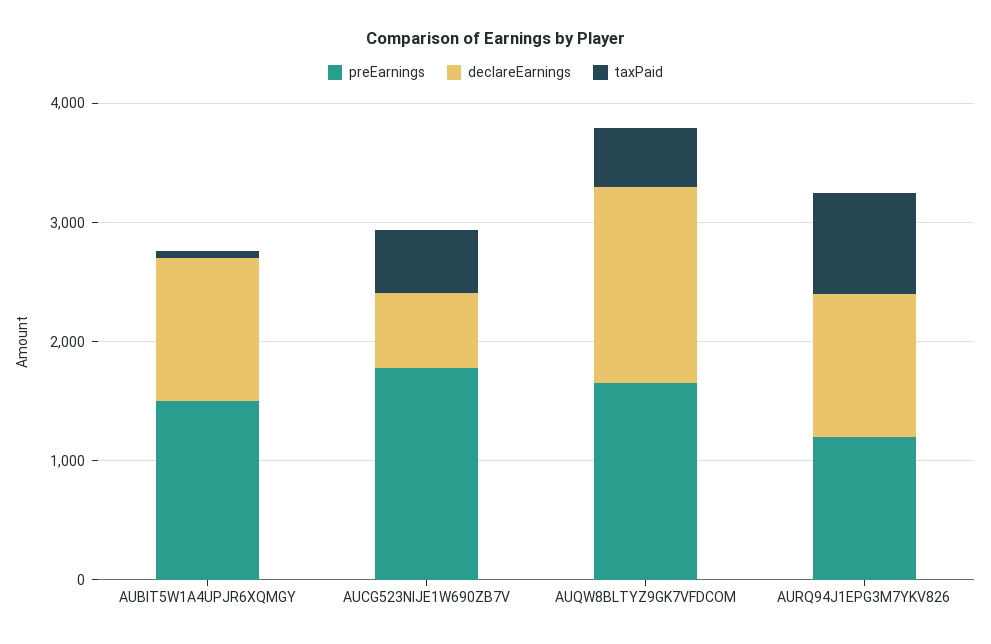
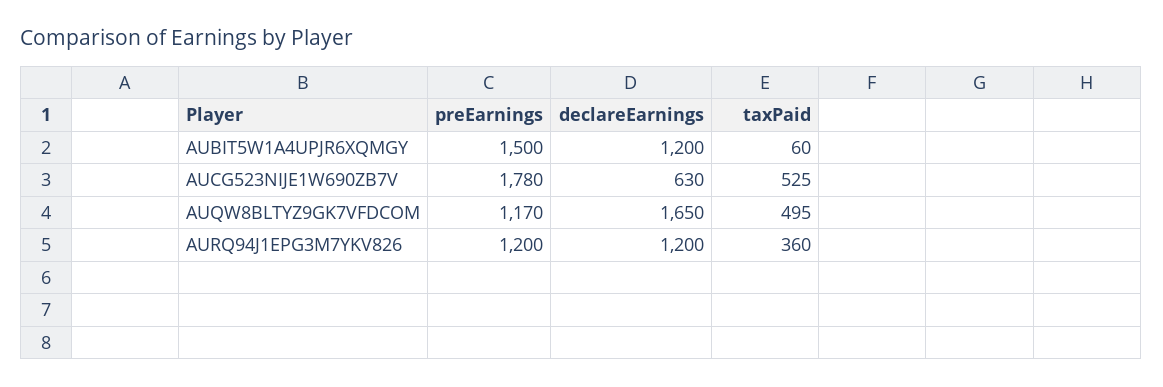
preEarnings, AUQW8BLTYZ9GK7VFDCOM: 1600 -> 1170
taxPaid, AURQ94J1EPG3M7YKV826: 800 -> 360

